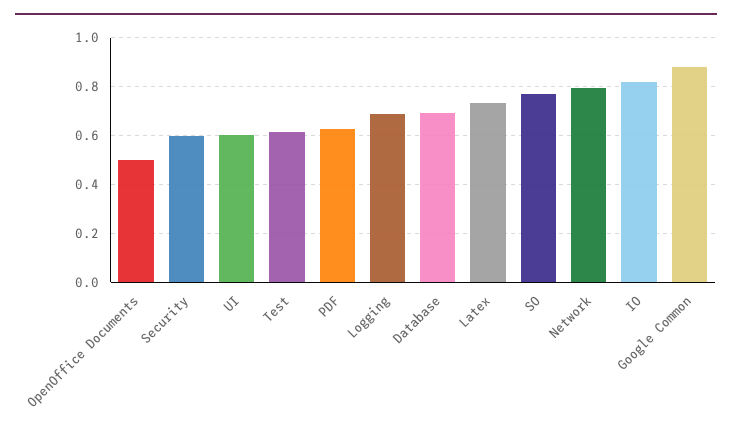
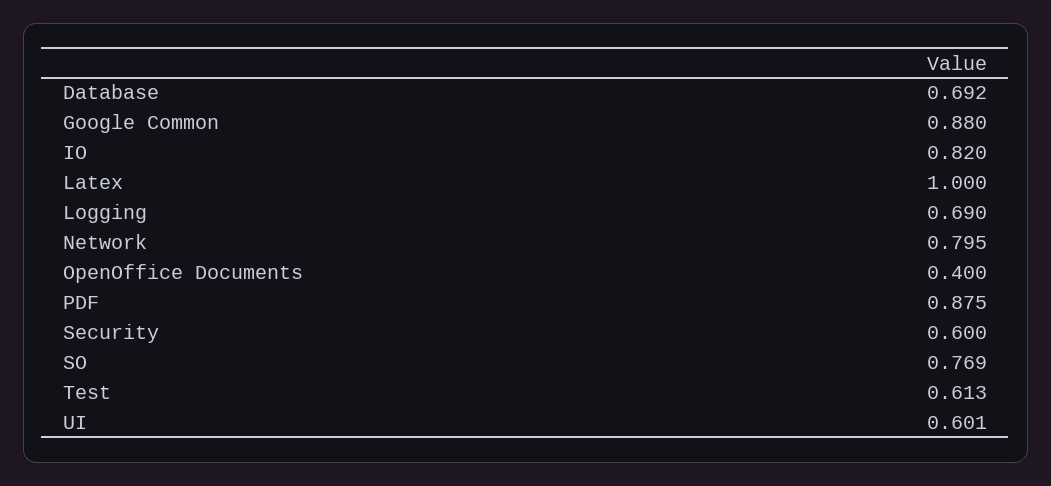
OpenOffice Documents: 0.5 -> 0.4
PDF: 0.625 -> 0.875
Latex: 0.725 -> 1

